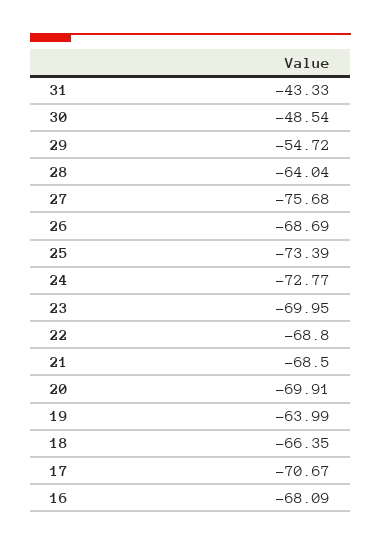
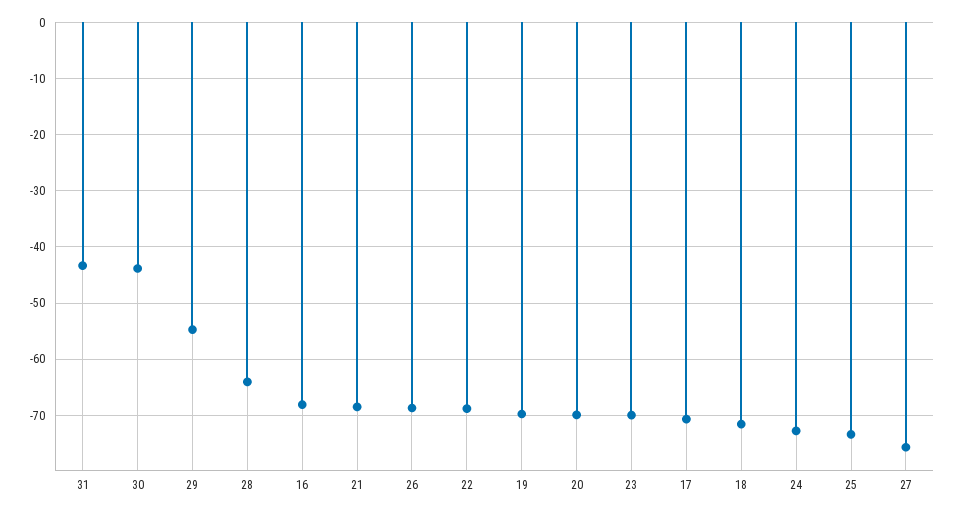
30: -48.54 -> -44
19: -63.99 -> -70
18: -66.35 -> -72

